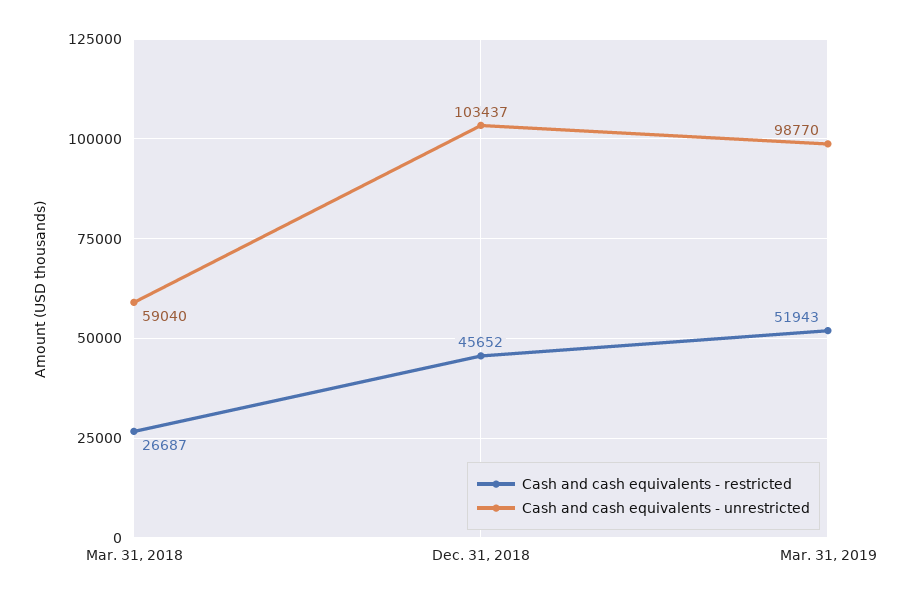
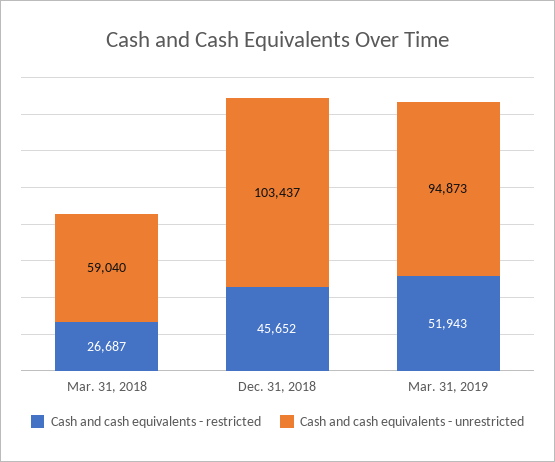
Cash and cash equivalents - unrestricted, Mar. 31, 2019: 98770 -> 94873

